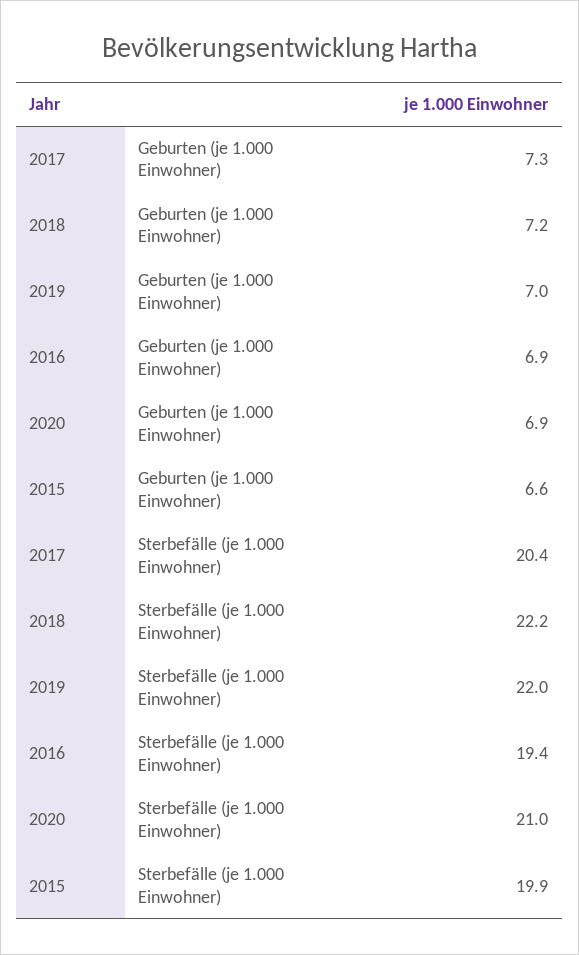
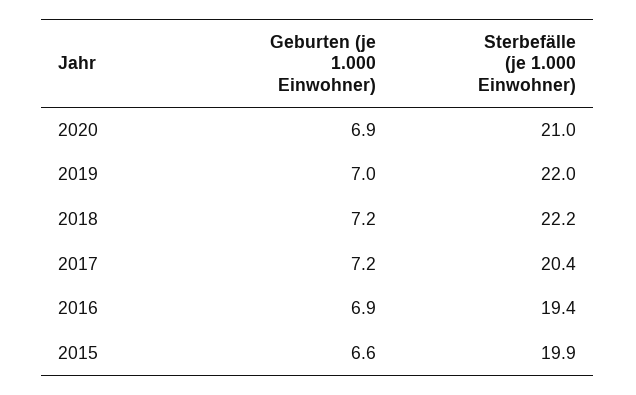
2017, Geburten (je 1.000 Einwohner): 7.3 -> 7.2

